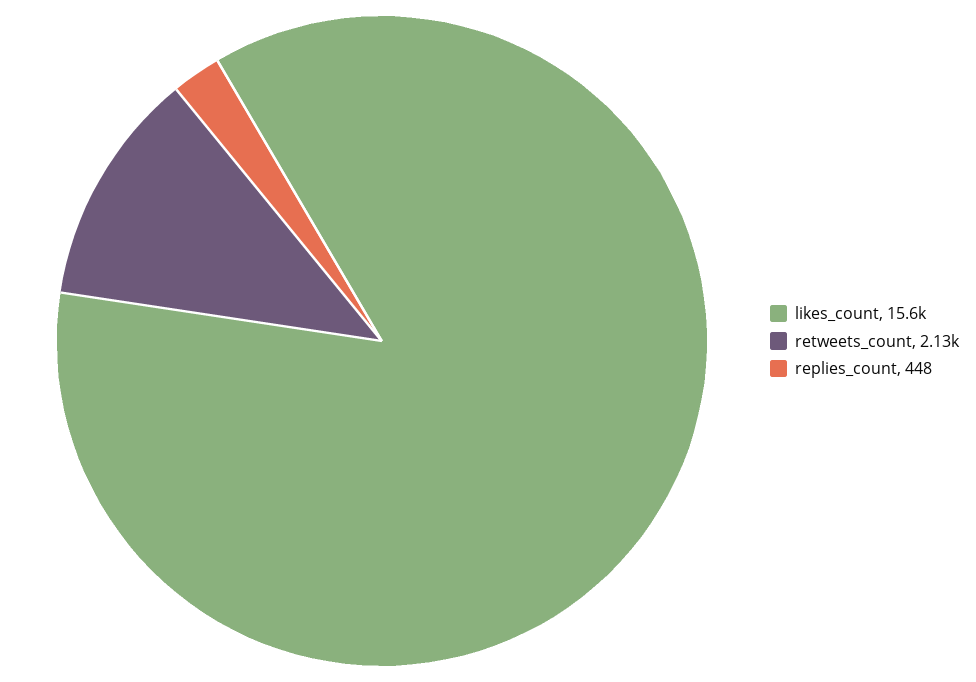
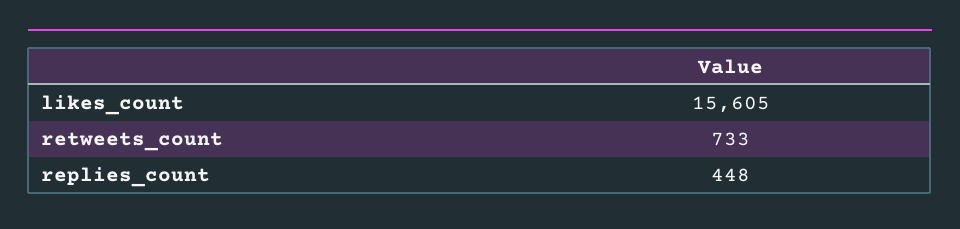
retweets_count: 2130 -> 733

